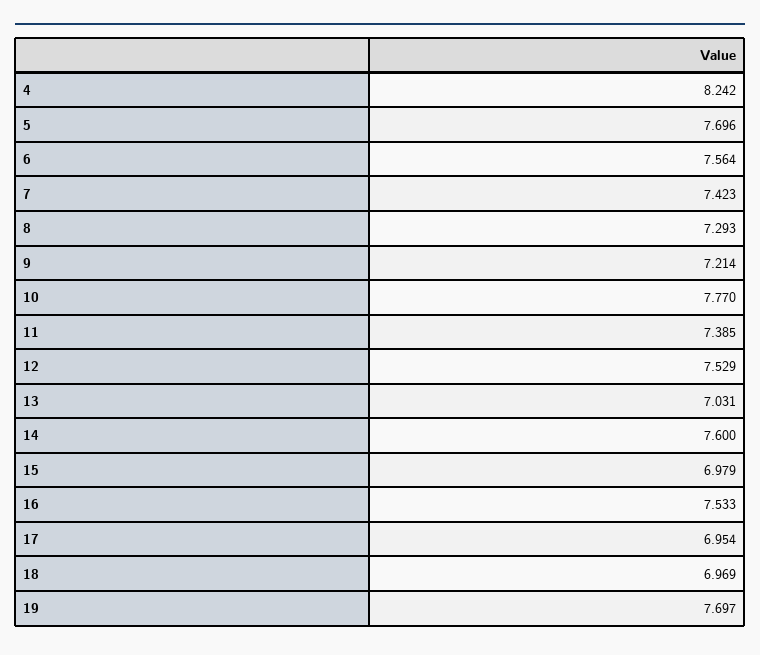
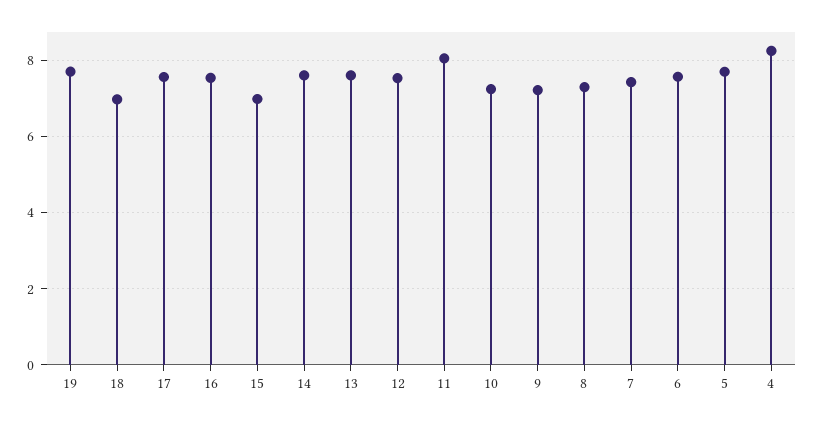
10: 7.77 -> 7.2
11: 7.385 -> 8
13: 7.031 -> 7.6
17: 6.954 -> 7.6

